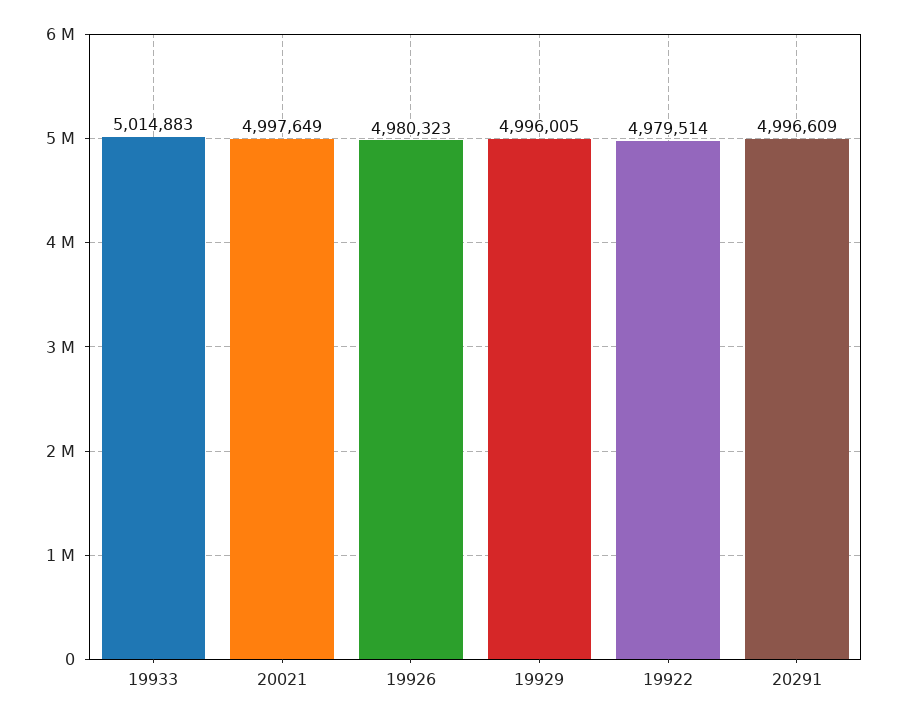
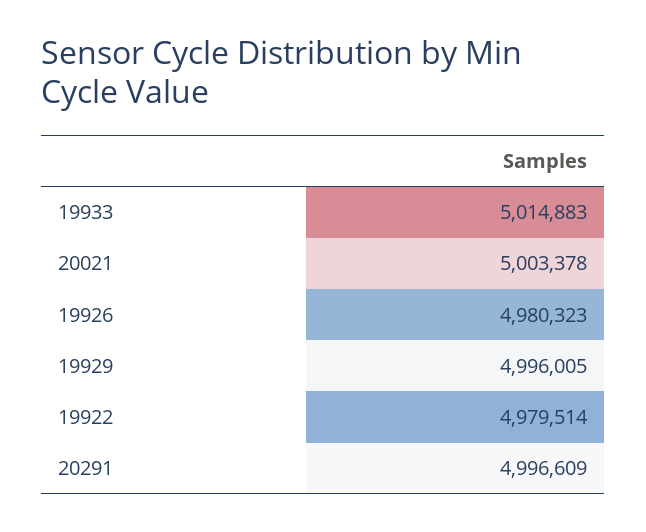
20021: 4997649 -> 5003378

